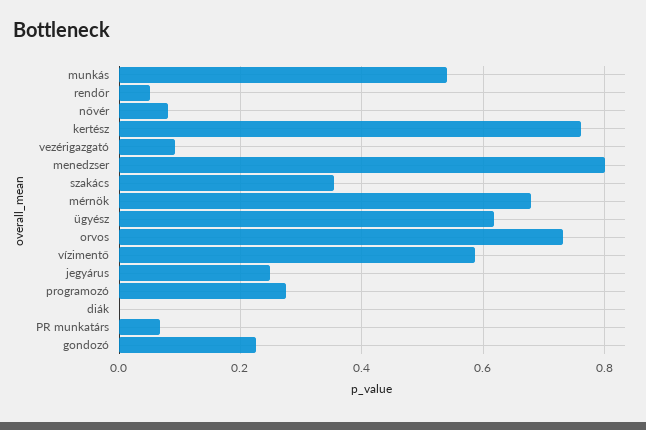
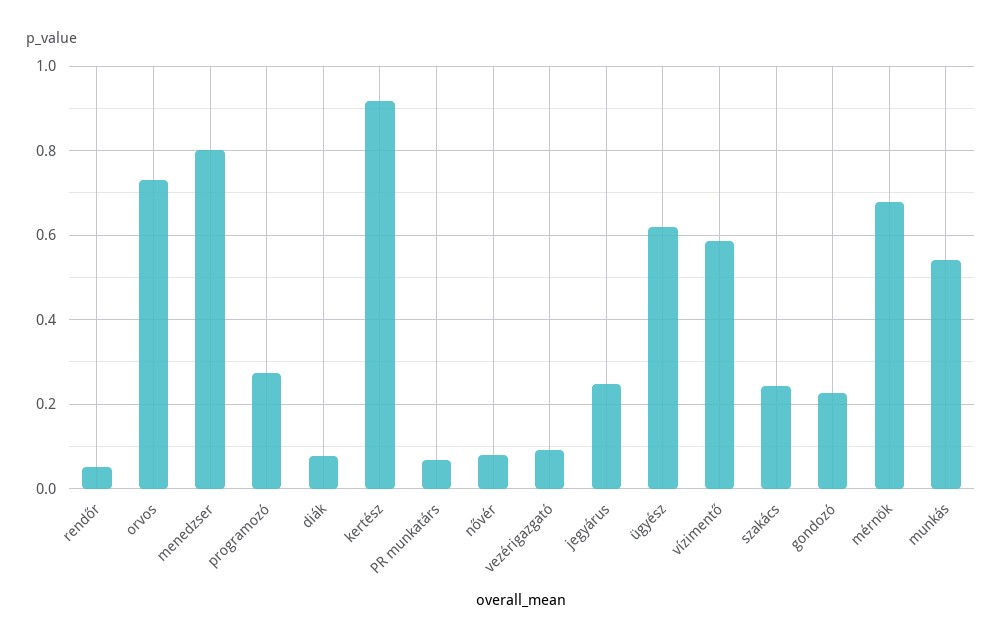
kertész: 0.76 -> 0.92
szakács: 0.36 -> 0.24
diák: 0 -> 0.08

